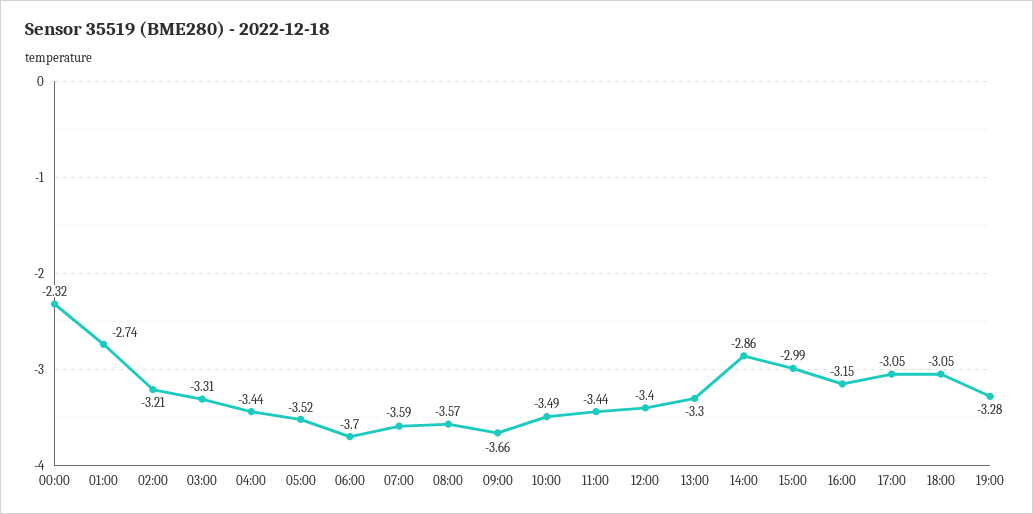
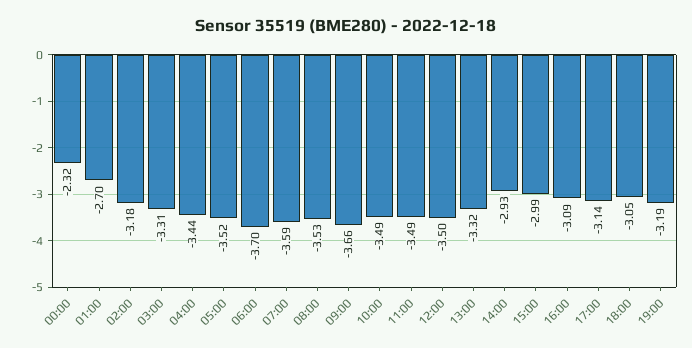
01:00: -2.74 -> -2.7
02:00: -3.21 -> -3.18
08:00: -3.57 -> -3.53
11:00: -3.44 -> -3.49
12:00: -3.4 -> -3.5
13:00: -3.3 -> -3.32
14:00: -2.86 -> -2.93
16:00: -3.15 -> -3.09
17:00: -3.05 -> -3.14
19:00: -3.28 -> -3.19

